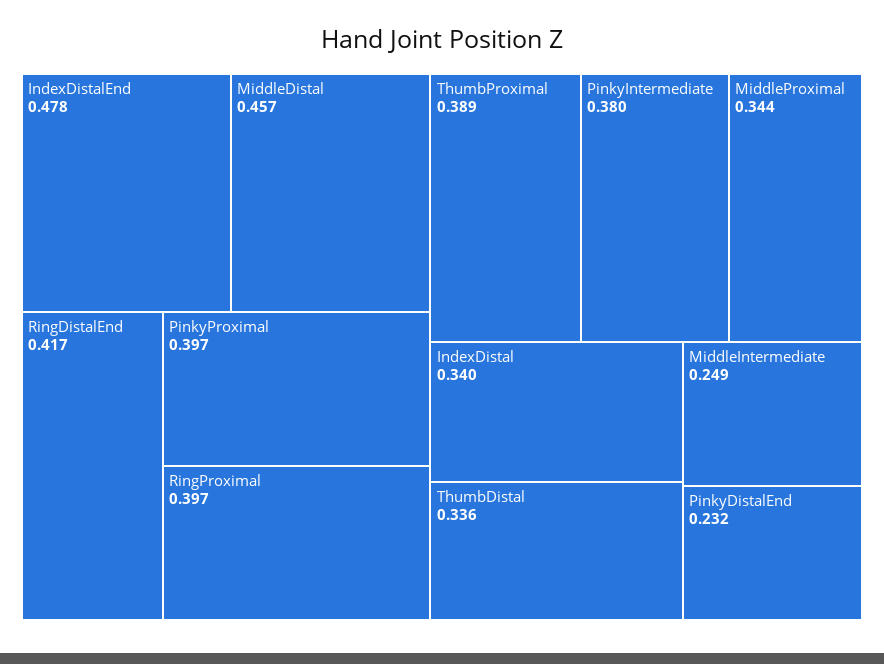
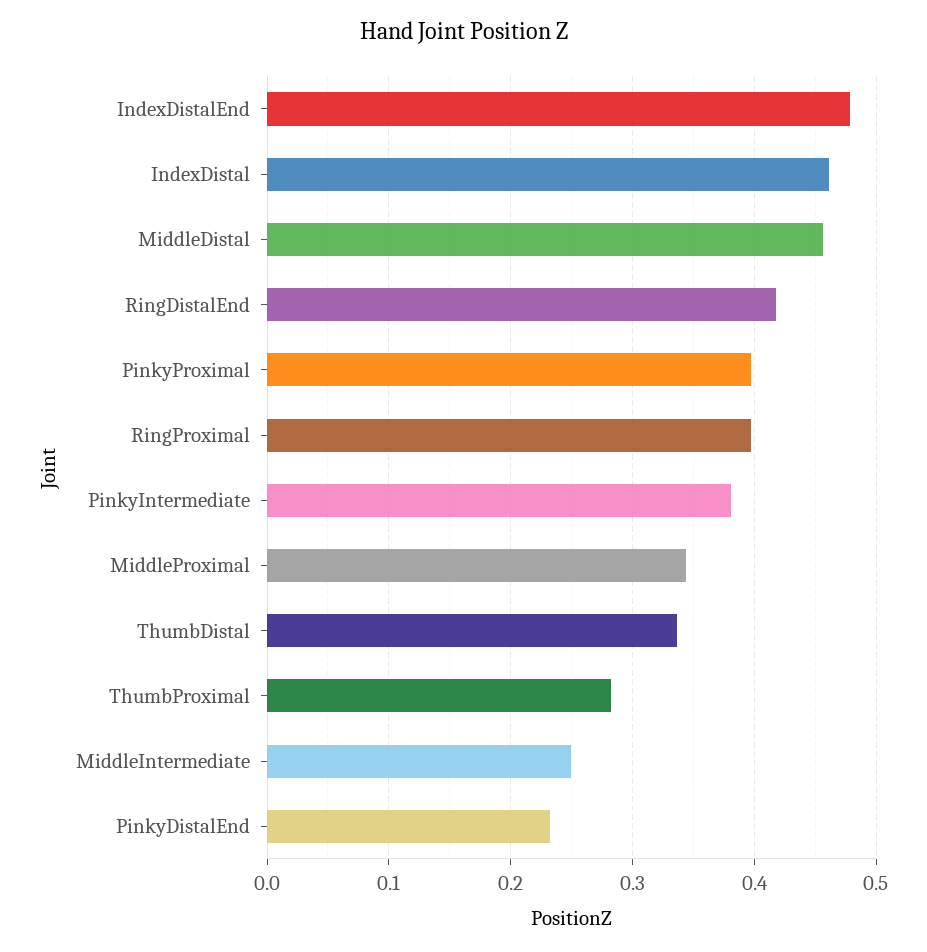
ThumbProximal: 0.389 -> 0.28
IndexDistal: 0.34 -> 0.46

